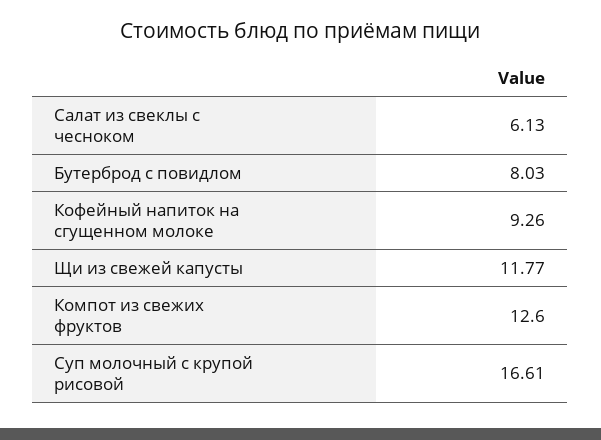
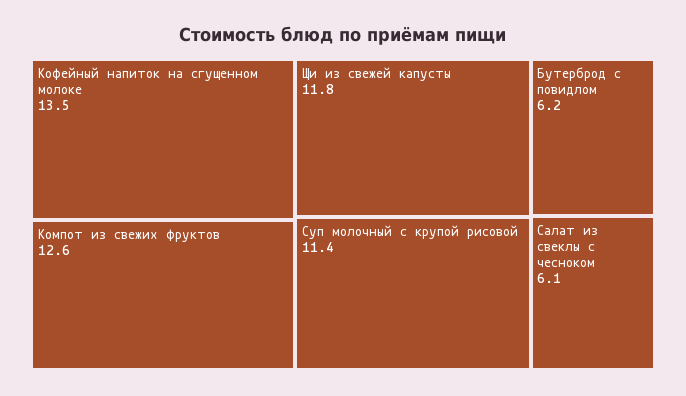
Бутерброд с повидлом: 8.03 -> 6.2
Кофейный напиток на сгущенном молоке: 9.26 -> 13.5
Суп молочный с крупой рисовой: 16.61 -> 11.4

